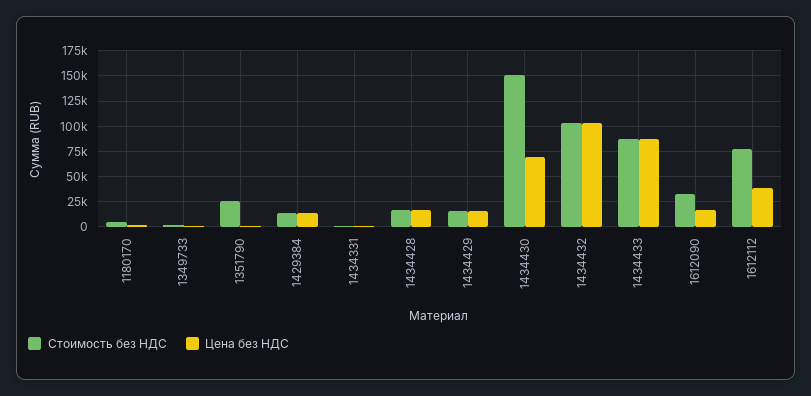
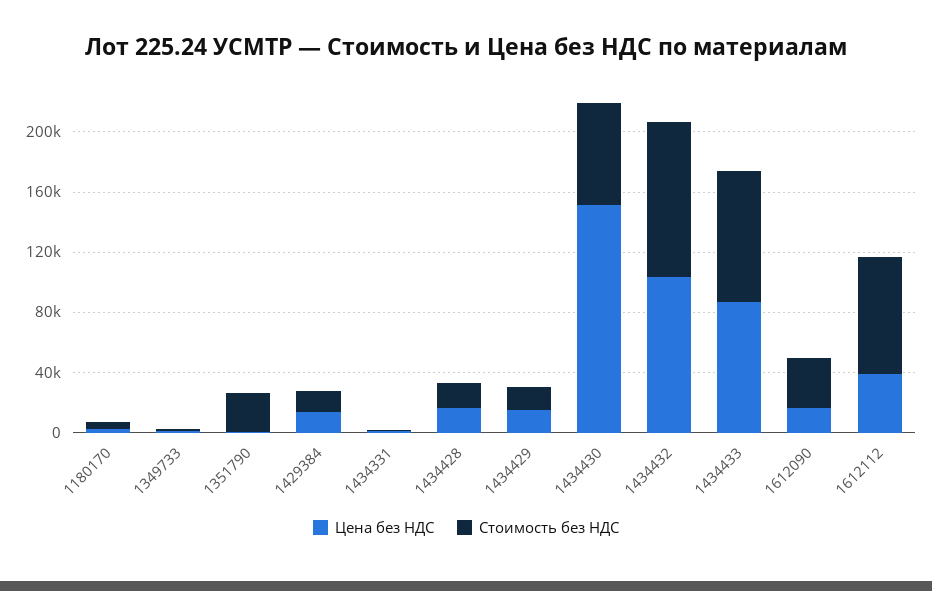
Стоимость без НДС, 1434430: 150000 -> 70000
Цена без НДС, 1434430: 75000 -> 150000

